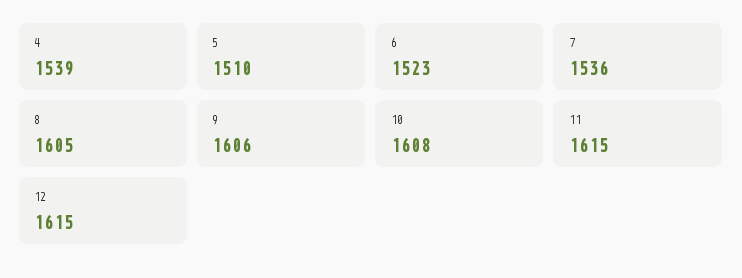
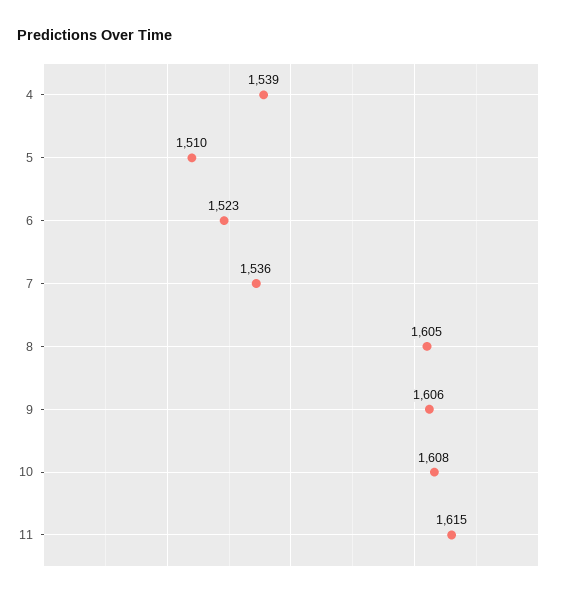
12: 1615 -> none

